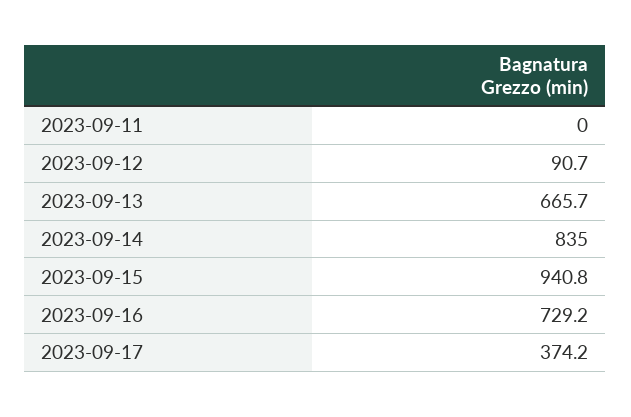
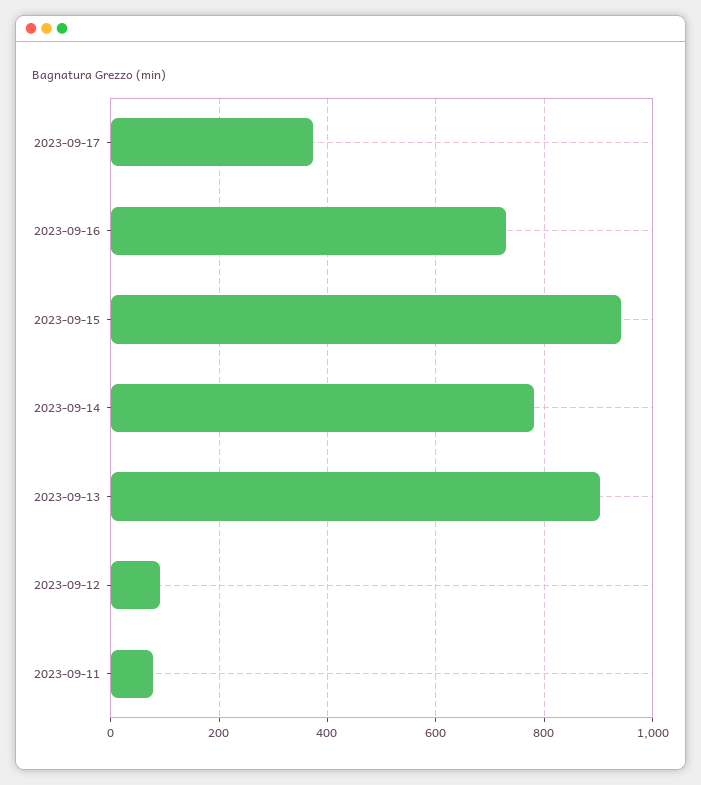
2023-09-11: 0 -> 80
2023-09-13: 665.7 -> 900
2023-09-14: 835 -> 780

